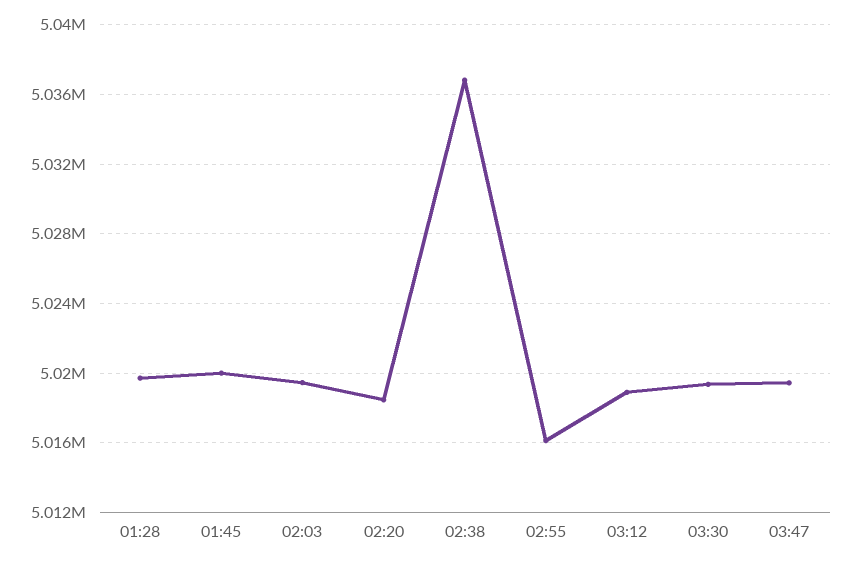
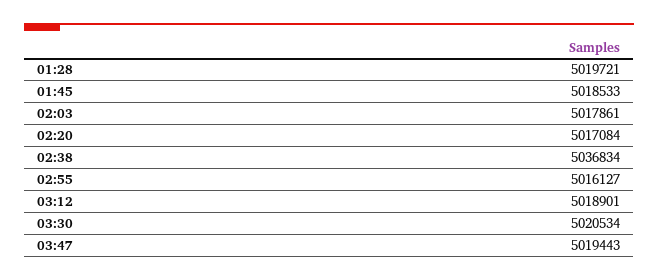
01:45: 5020000 -> 5018533
02:03: 5019500 -> 5017861
02:20: 5018500 -> 5017084
03:30: 5019500 -> 5020534

